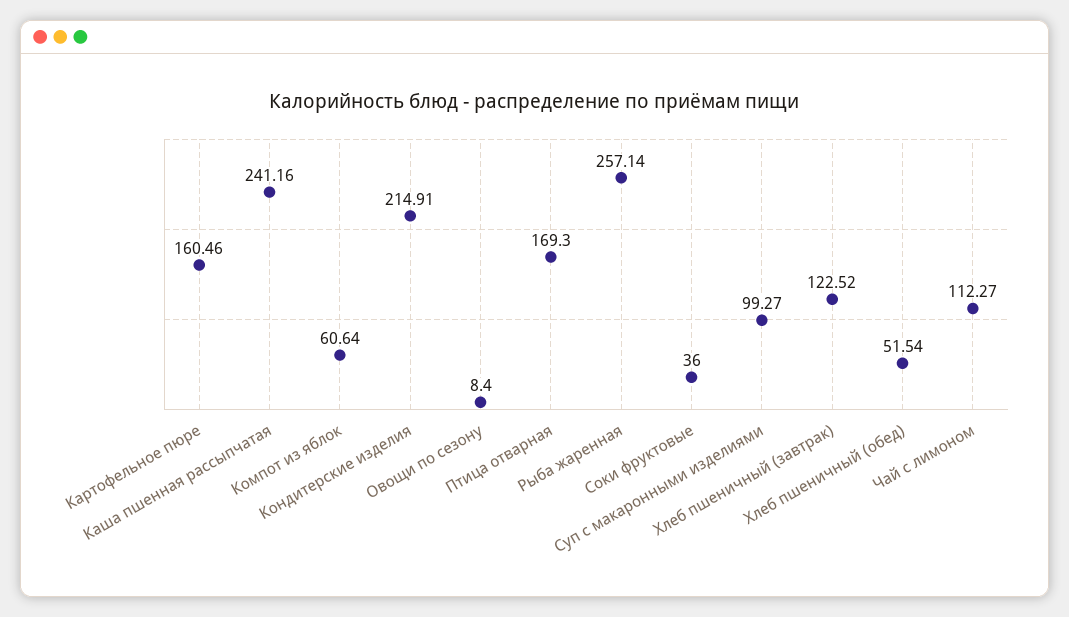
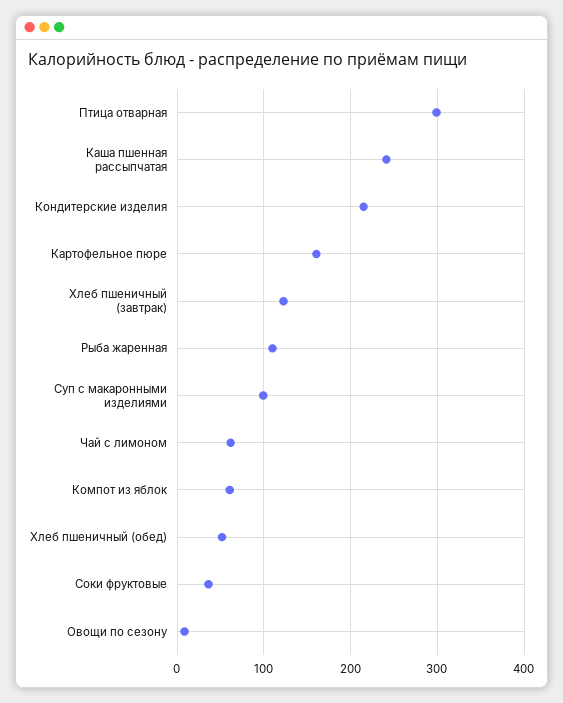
Птица отварная: 169.3 -> 300
Рыба жаренная: 257.14 -> 110
Чай с лимоном: 112.27 -> 60

